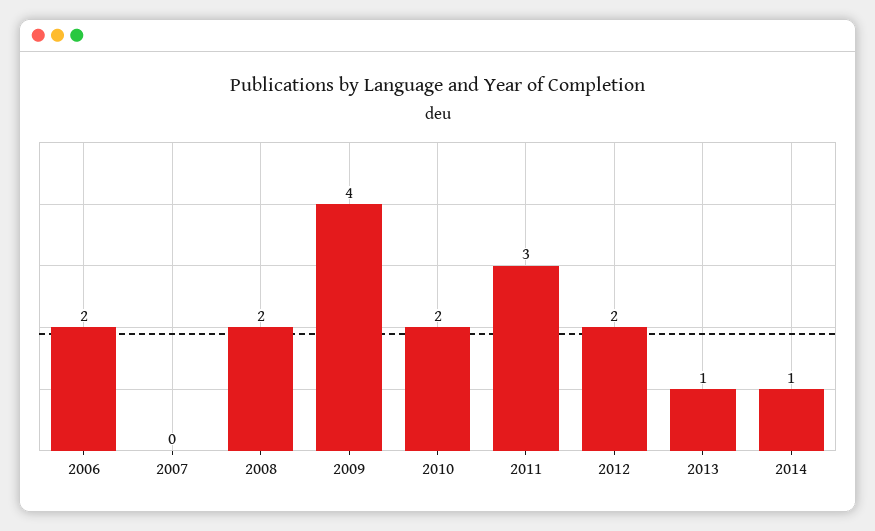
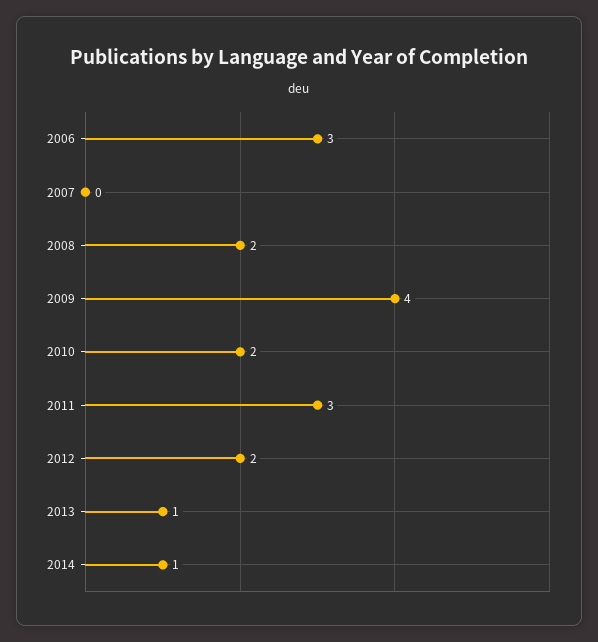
2006: 2 -> 3

